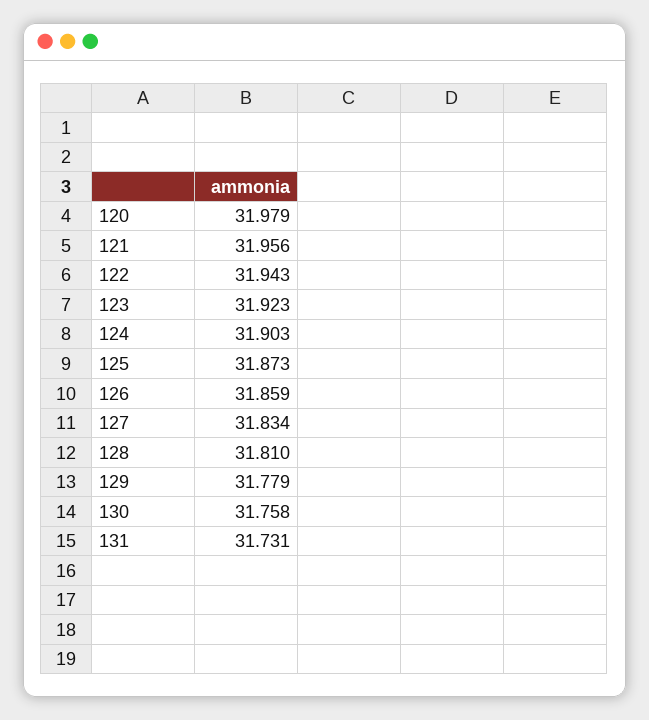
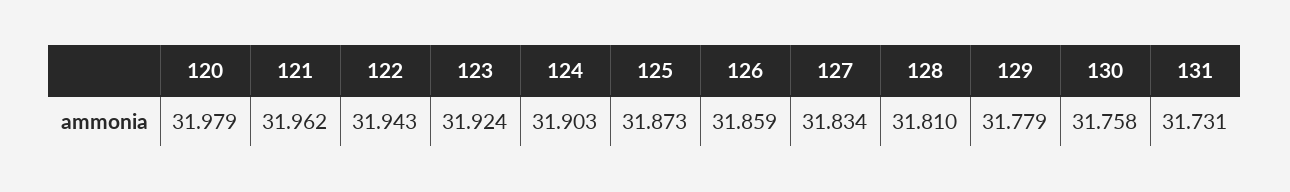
121: 31.956 -> 31.962
123: 31.923 -> 31.924

